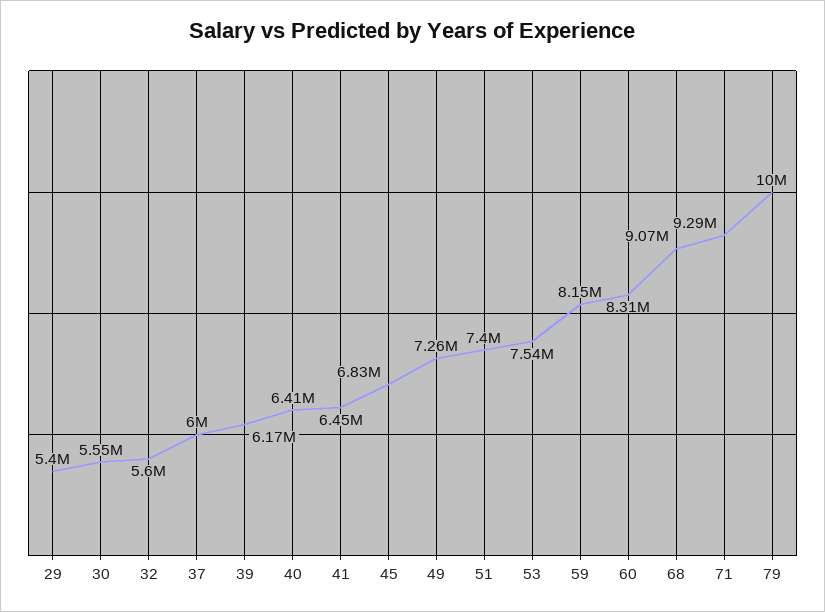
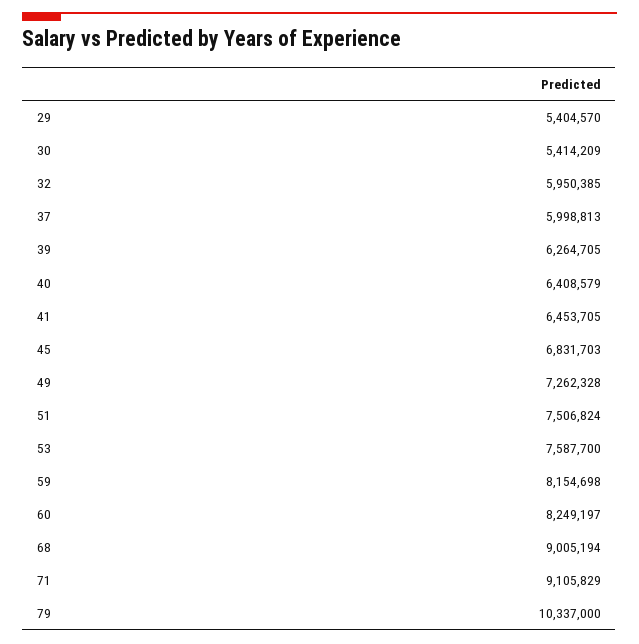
30: 5550000 -> 5414209
32: 5600000 -> 5950385
39: 6170000 -> 6264705
51: 7400000 -> 7506824
53: 7540000 -> 7587700
60: 8310000 -> 8249197
68: 9070000 -> 9005194
71: 9290000 -> 9105829
79: 10000000 -> 10337000

